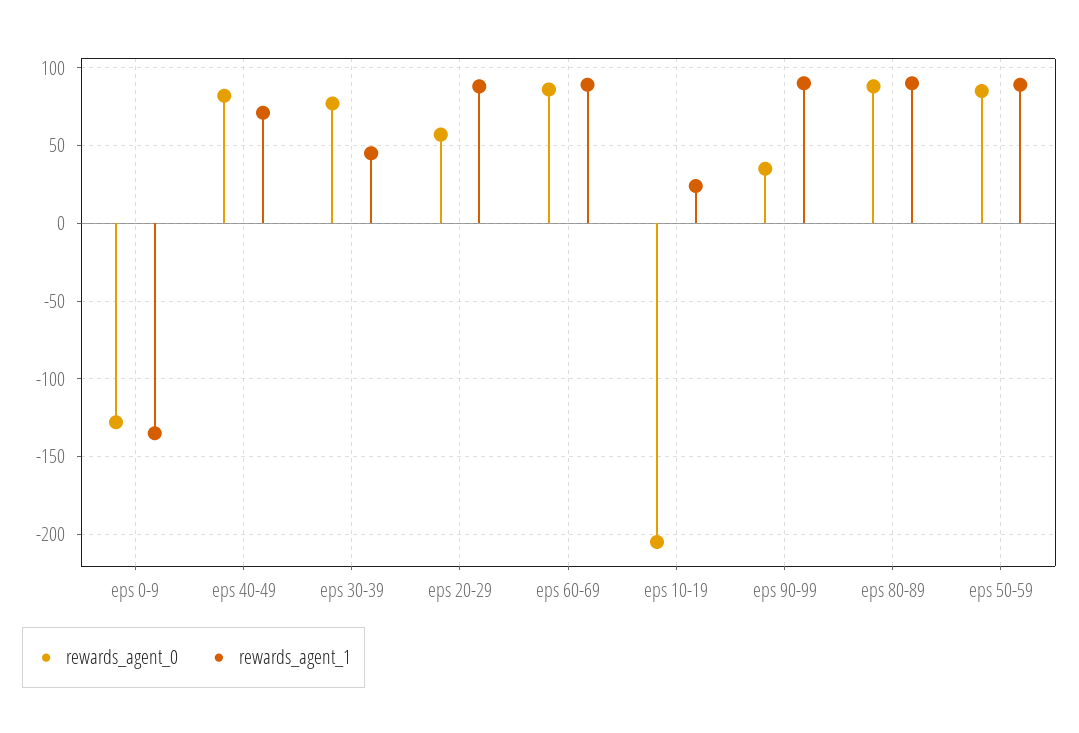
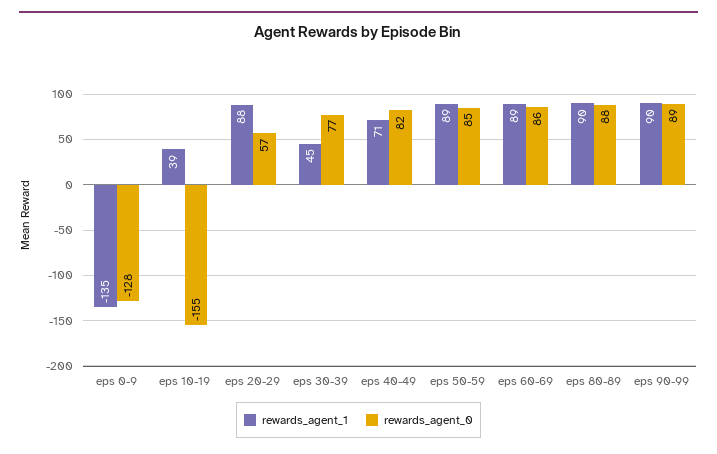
rewards_agent_0, eps 10-19: -205 -> -155
rewards_agent_1, eps 10-19: 25 -> 39
rewards_agent_0, eps 90-99: 35 -> 89

